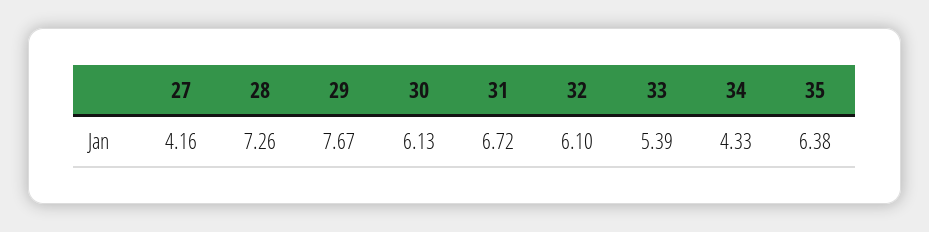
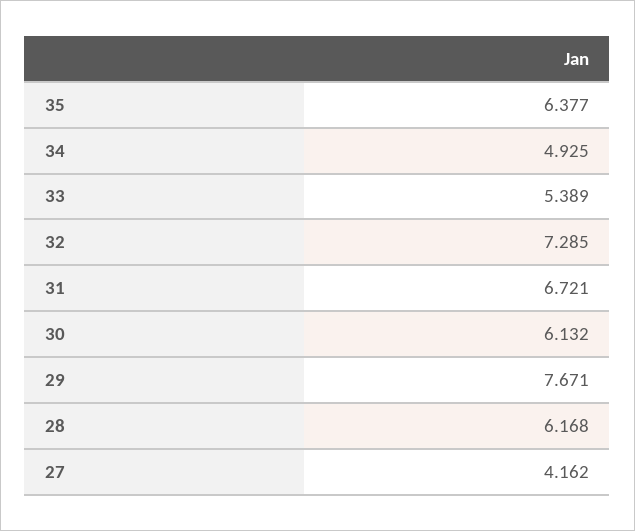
28: 7.26 -> 6.168
32: 6.1 -> 7.285
34: 4.33 -> 4.925

